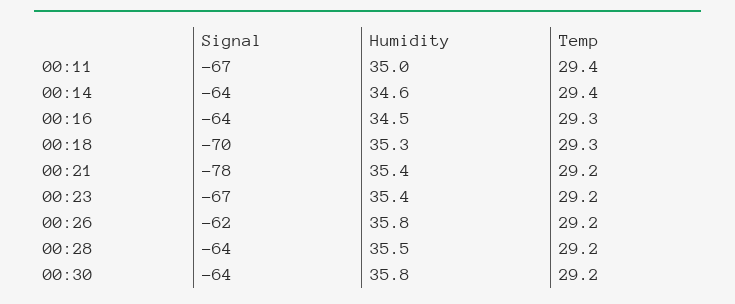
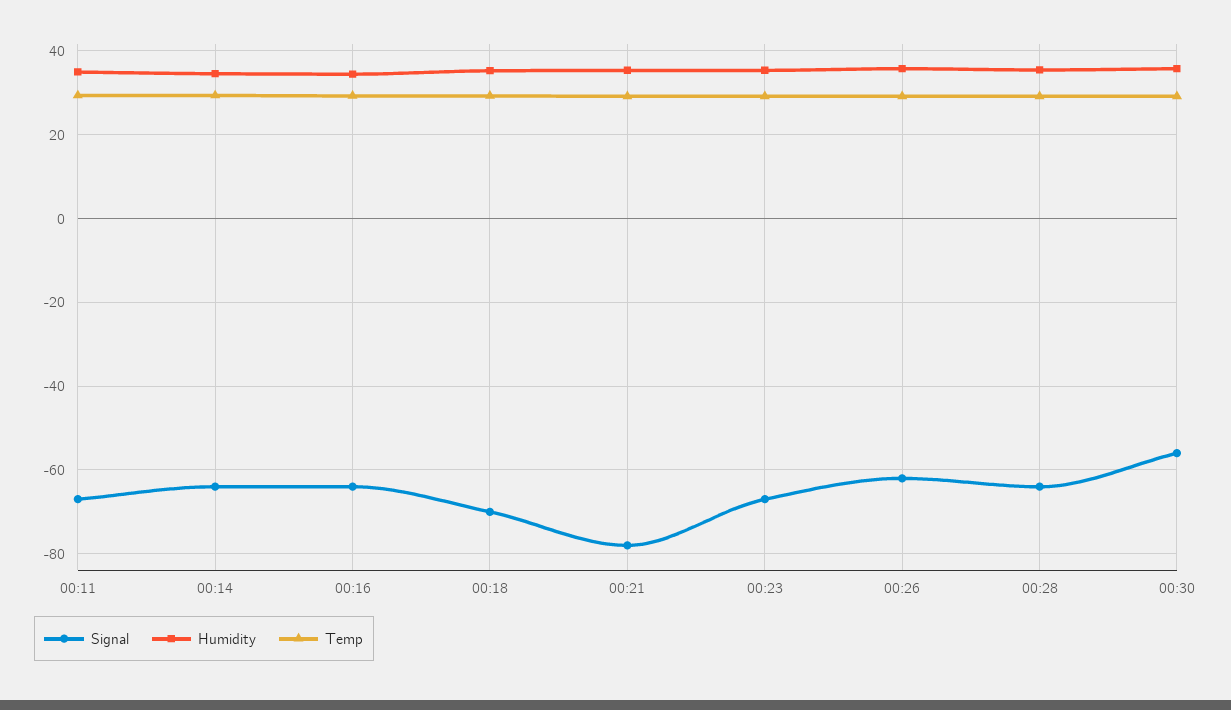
Signal, 00:30: -64 -> -56

